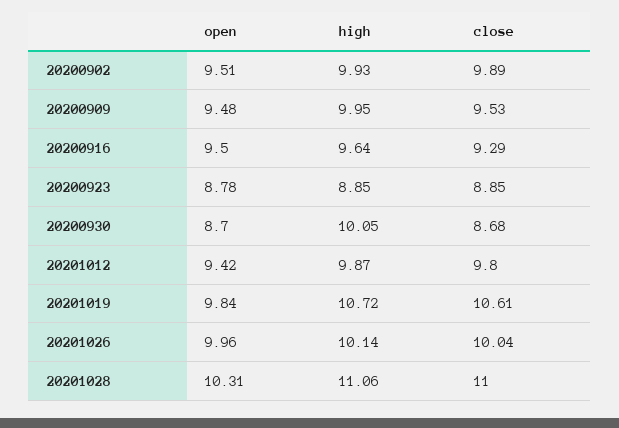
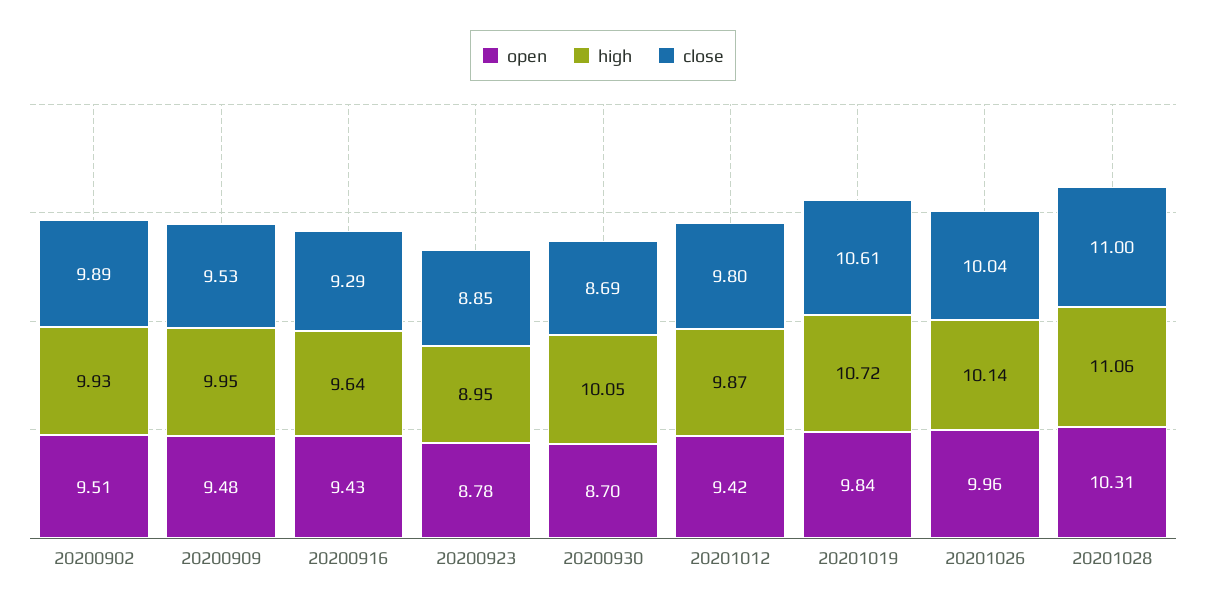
open, 20200916: 9.5 -> 9.43
high, 20200923: 8.85 -> 8.95
close, 20200930: 8.68 -> 8.69

